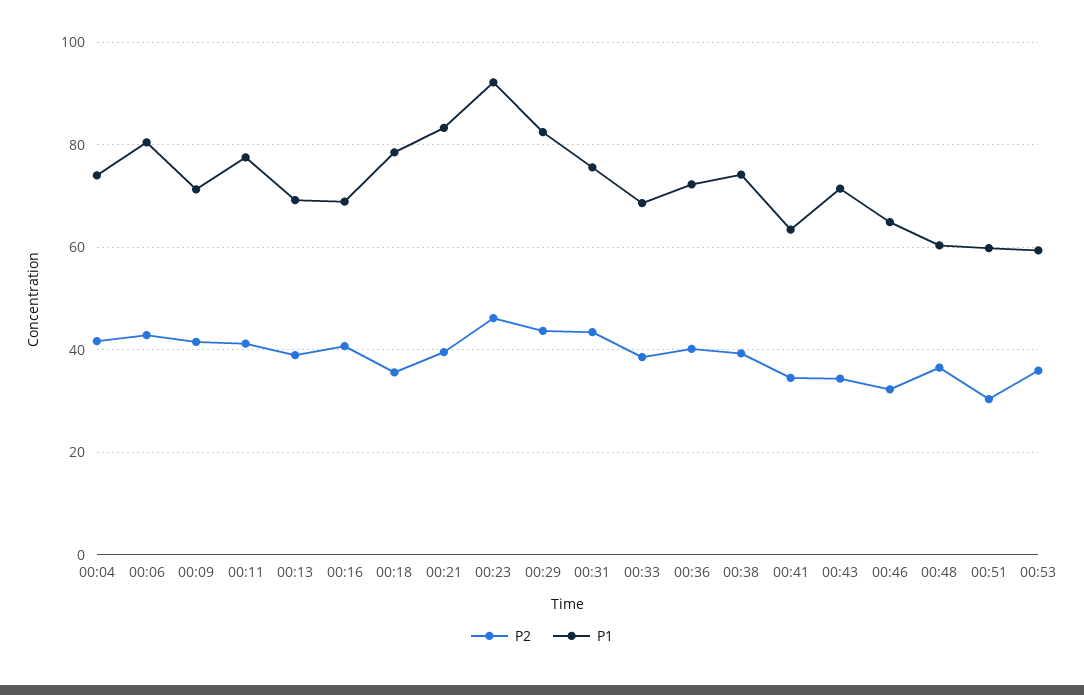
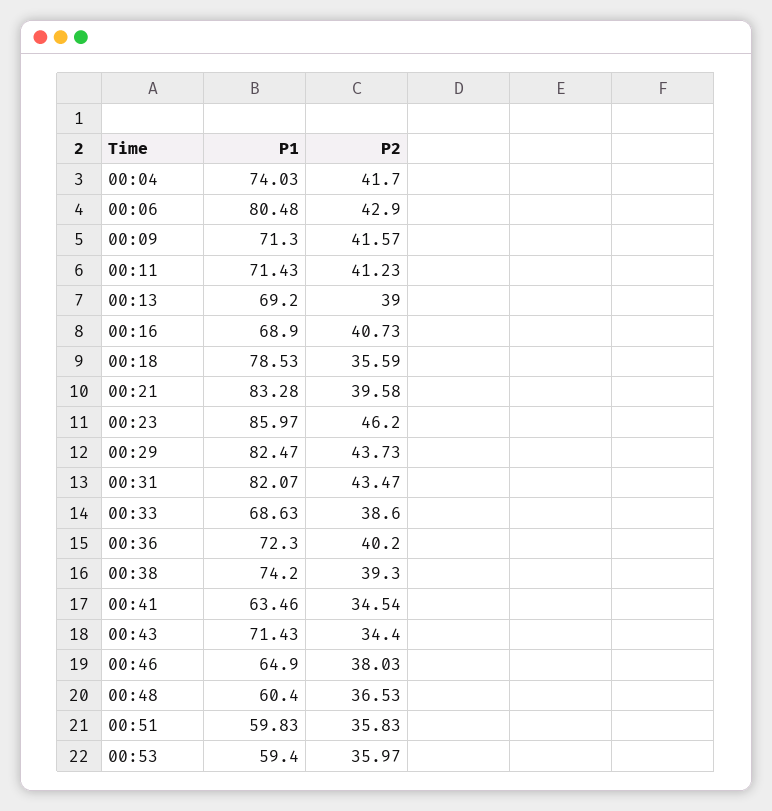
P1, 00:11: 78 -> 71.43
P1, 00:23: 92 -> 85.97
P1, 00:31: 76 -> 82.07
P2, 00:46: 32 -> 38.03
P2, 00:51: 30 -> 35.83

